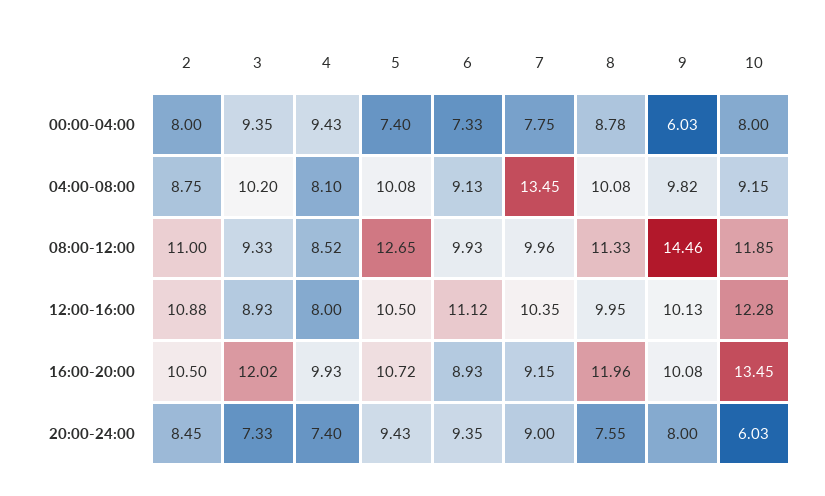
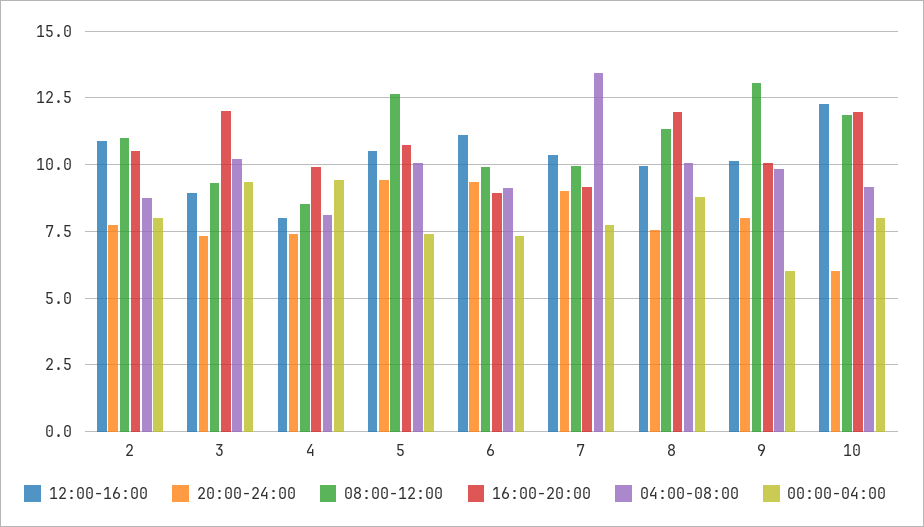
08:00-12:00, 9: 14.46 -> 13
16:00-20:00, 10: 13.45 -> 12
20:00-24:00, 2: 8.45 -> 7.75

